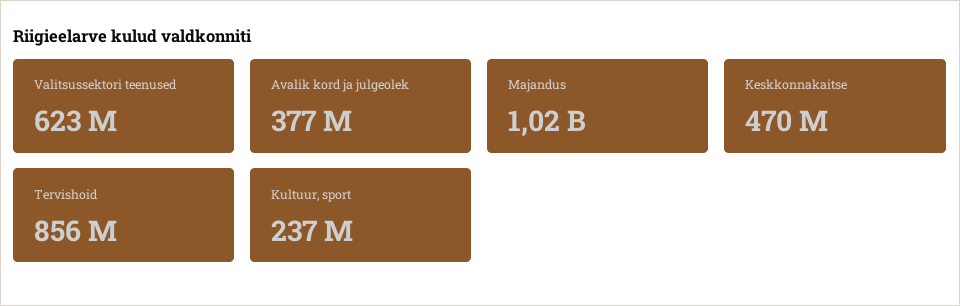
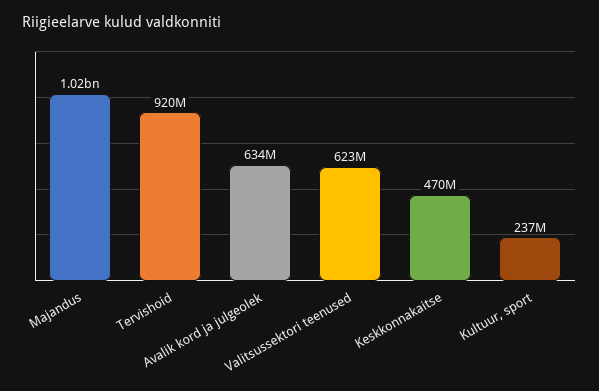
Avalik kord ja julgeolek: 377000000 -> 634000000
Tervishoid: 856000000 -> 920000000

